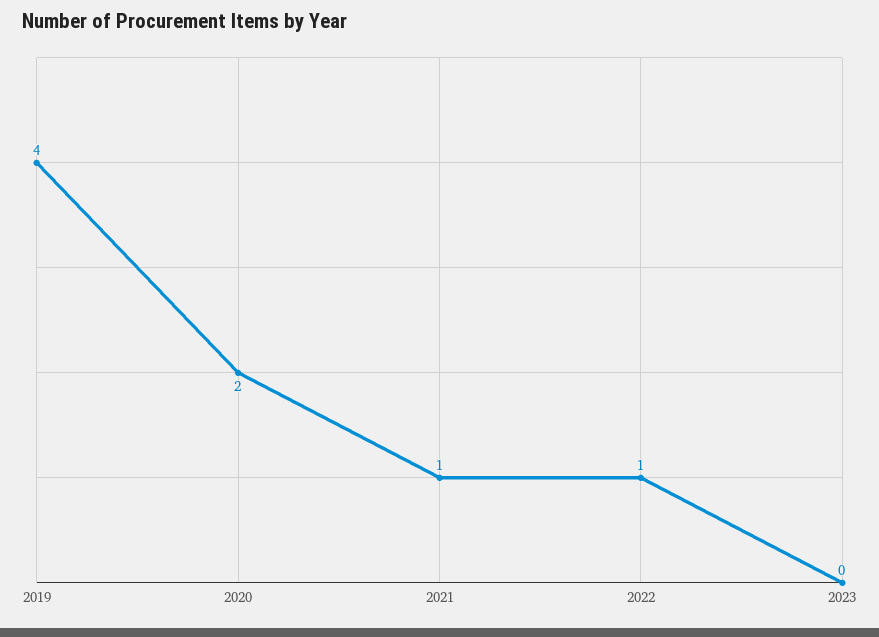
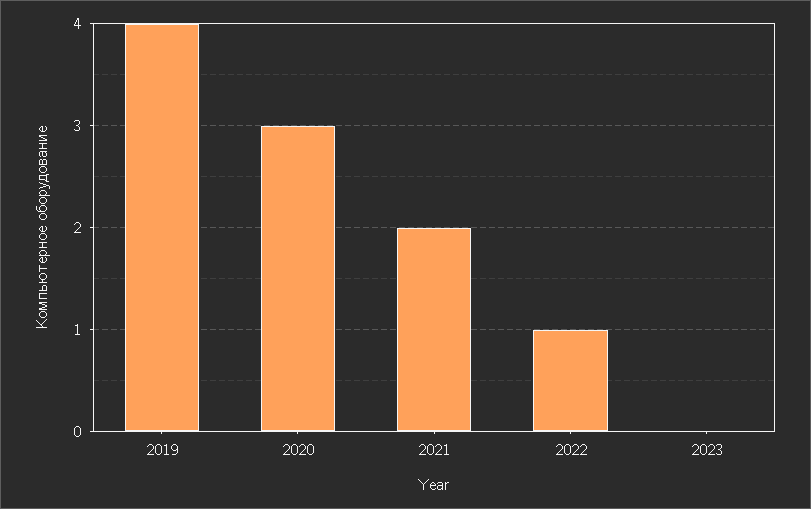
2020: 2 -> 3
2021: 1 -> 2

